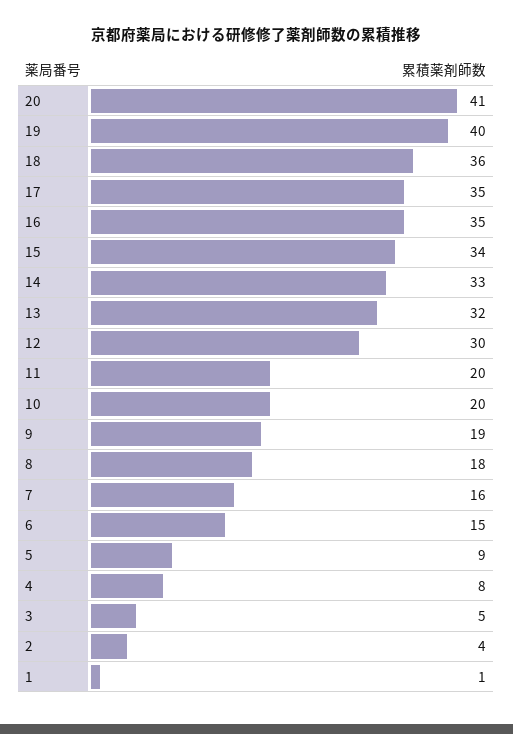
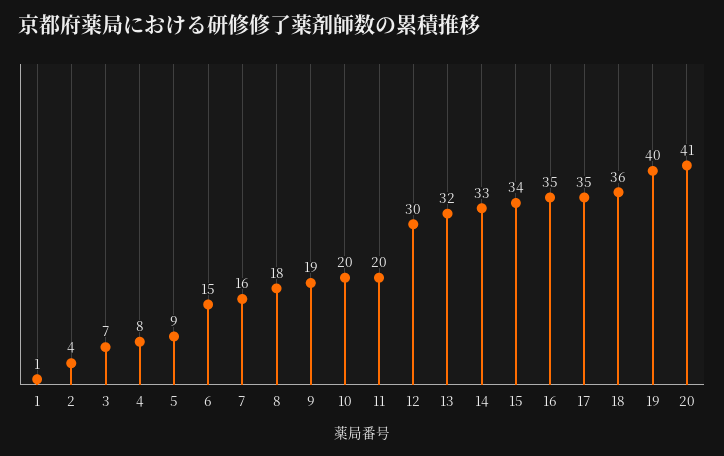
3: 5 -> 7

